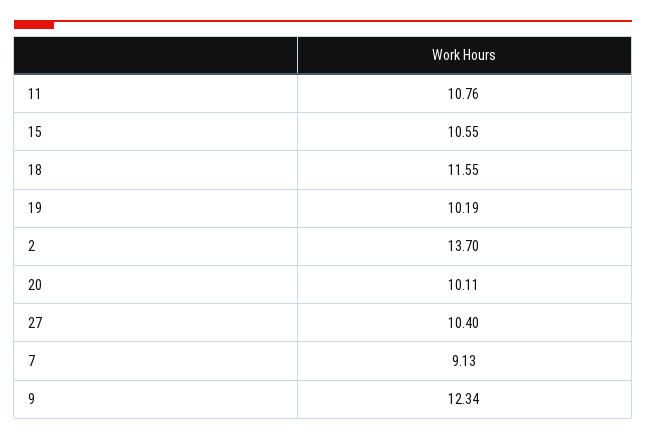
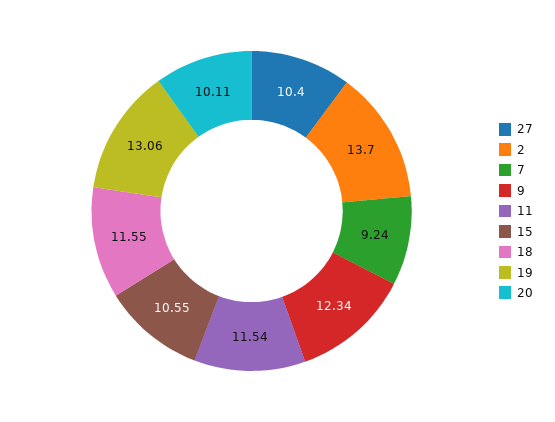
11: 10.76 -> 11.54
19: 10.19 -> 13.06
7: 9.13 -> 9.24

